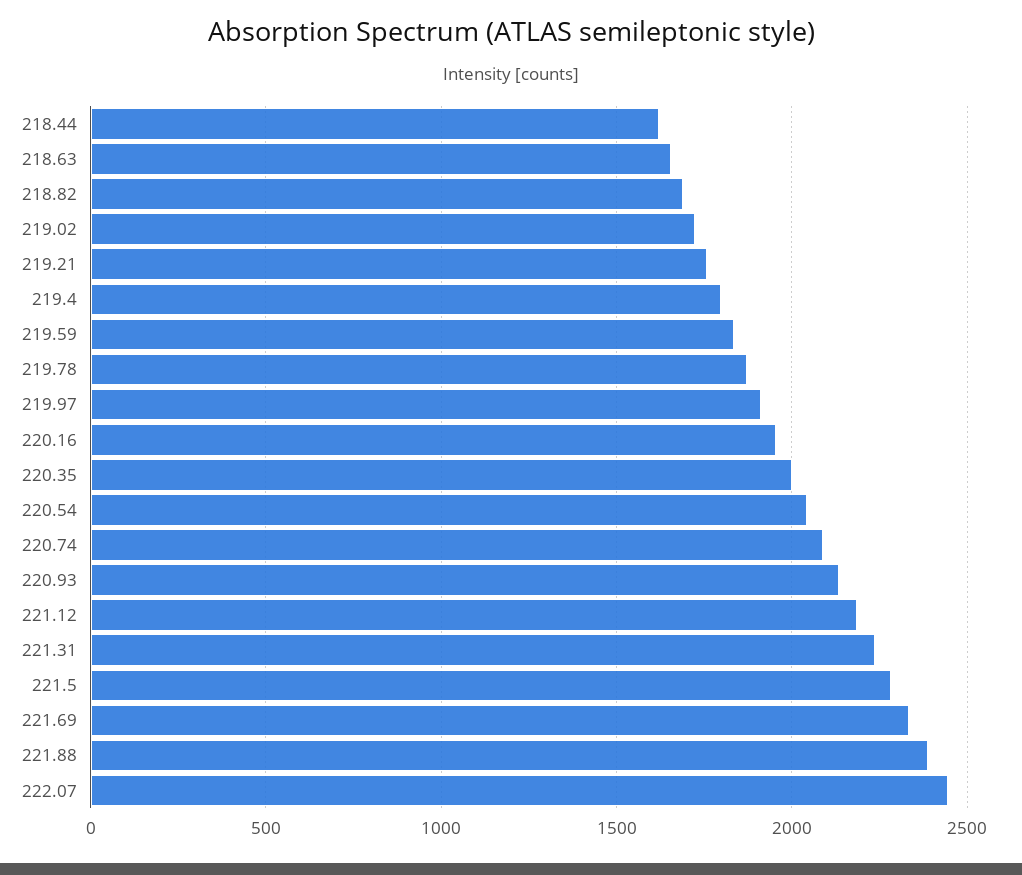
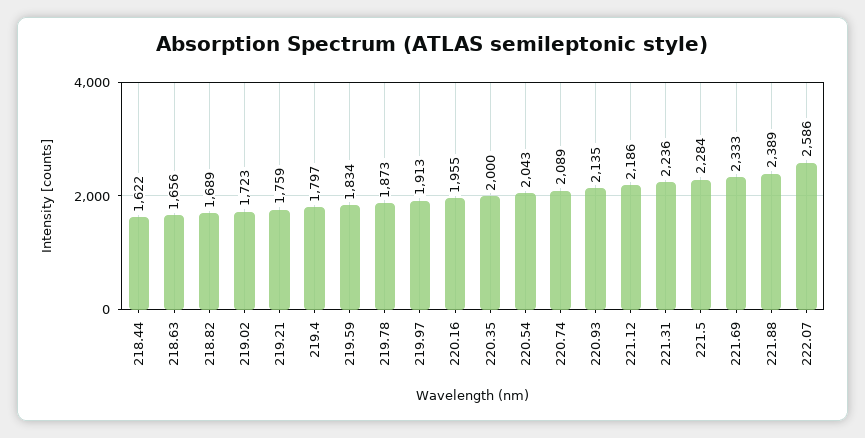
222.07: 2450 -> 2586

